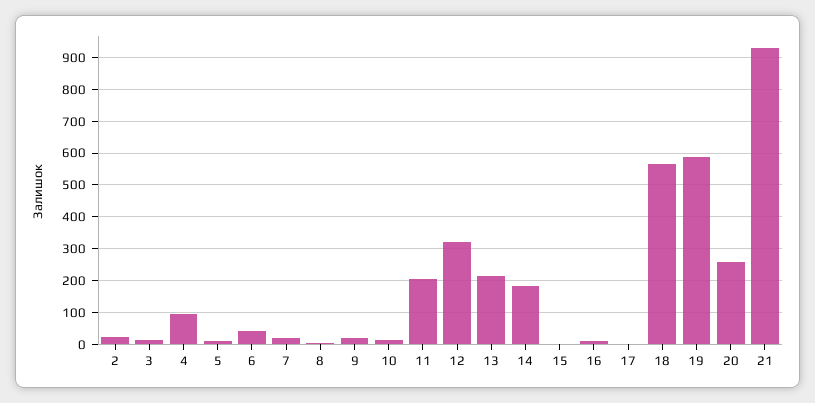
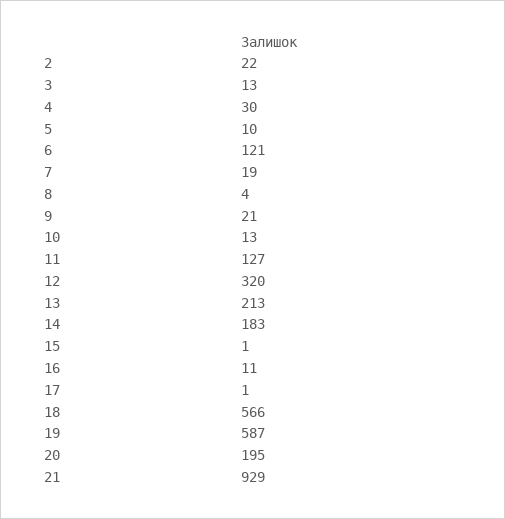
4: 100 -> 30
6: 40 -> 121
11: 200 -> 127
20: 260 -> 195

